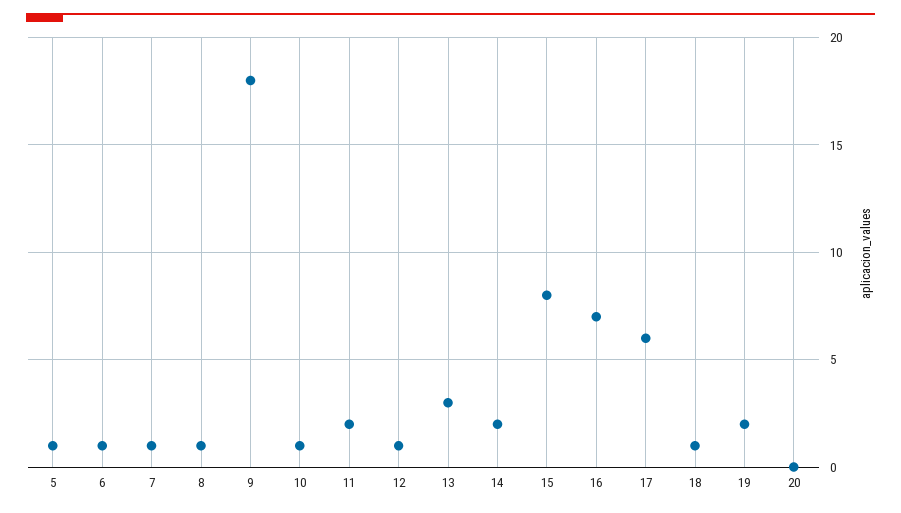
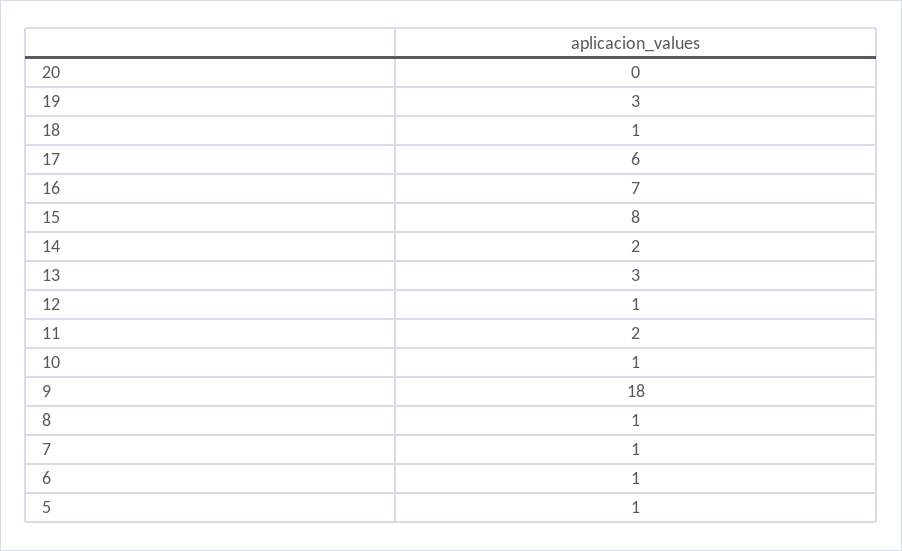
19: 2 -> 3

